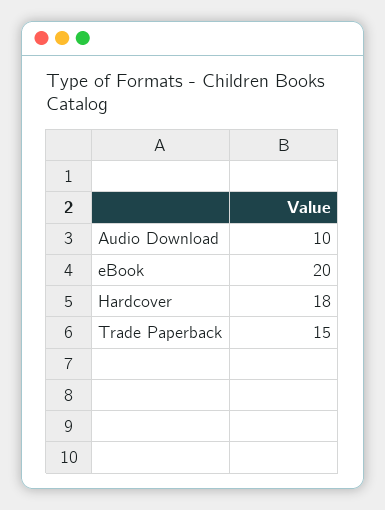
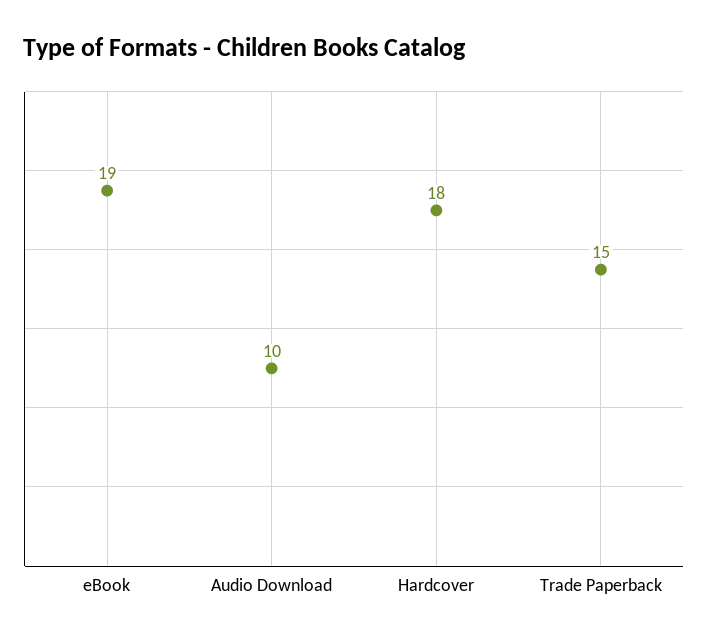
eBook: 20 -> 19

